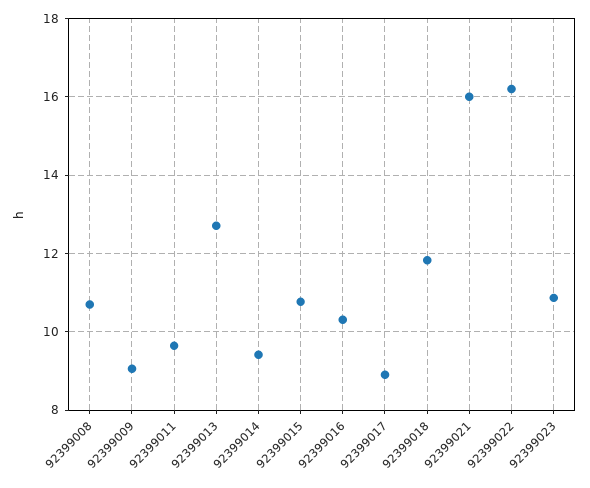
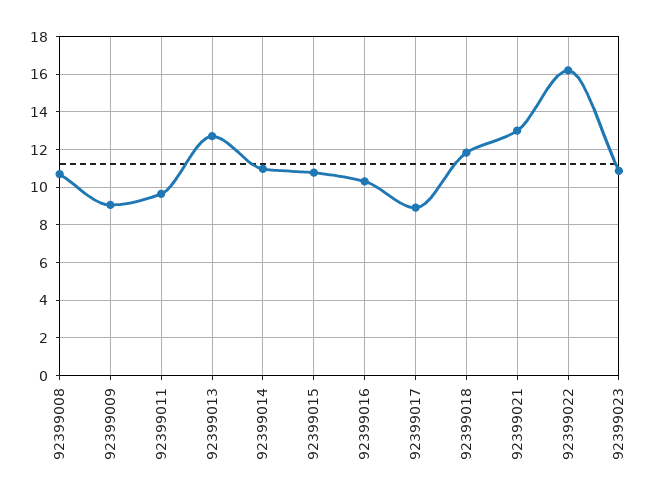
92399014: 9.4 -> 11
92399021: 16 -> 13

